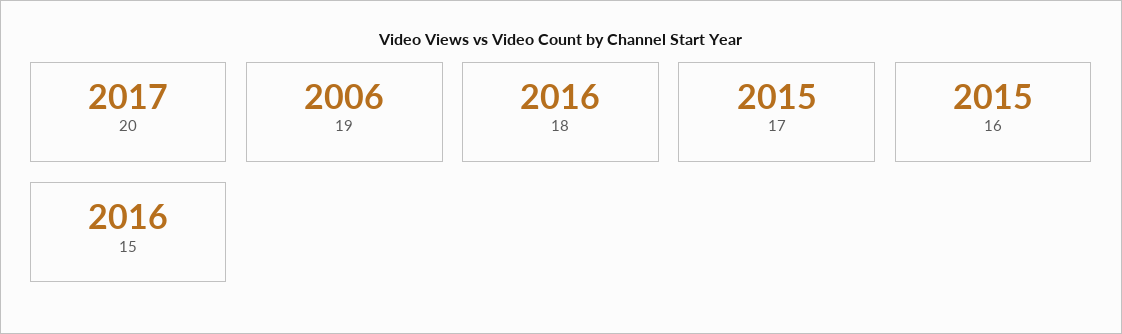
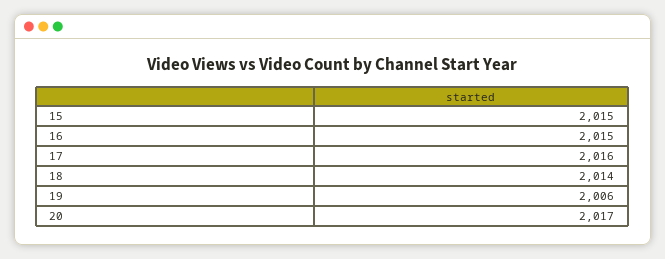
18: 2016 -> 2014
17: 2015 -> 2016
15: 2016 -> 2015

